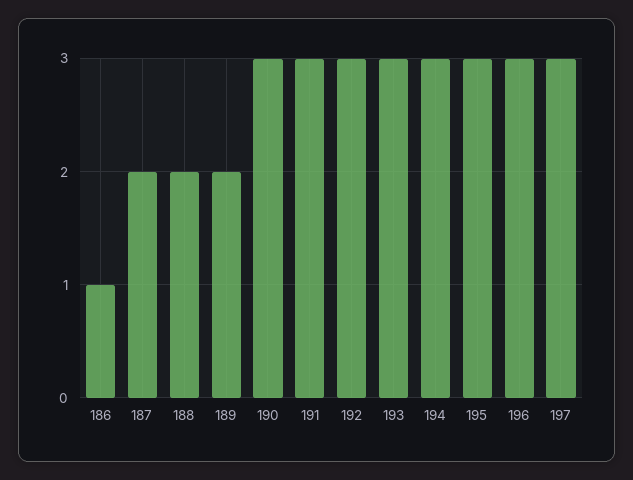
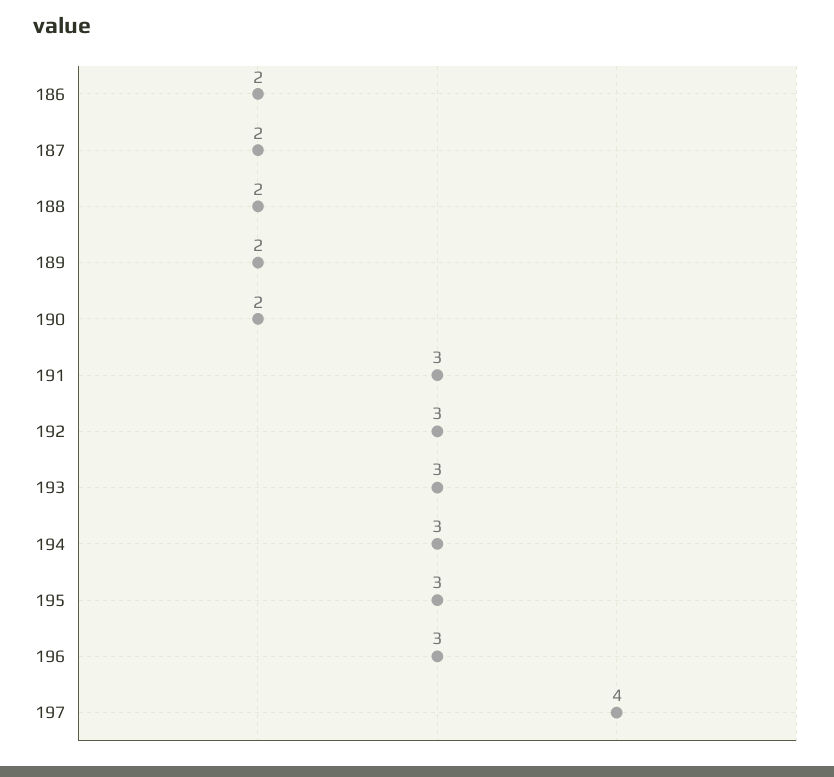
186: 1 -> 2
190: 3 -> 2
197: 3 -> 4

